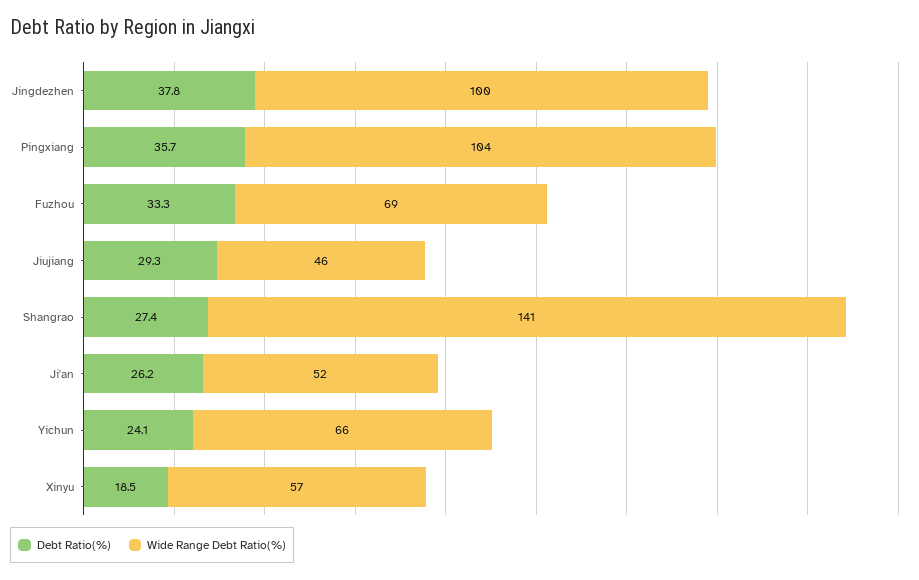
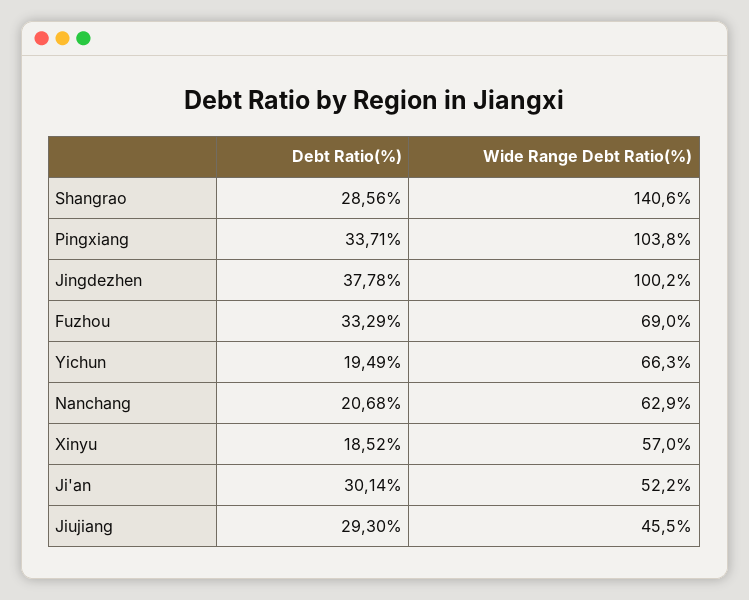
Debt Ratio(%), Pingxiang: 35.7 -> 33.71
Debt Ratio(%), Shangrao: 27.4 -> 28.56
Debt Ratio(%), Ji'an: 26.2 -> 30.14
Debt Ratio(%), Yichun: 24.1 -> 19.49
Debt Ratio(%), Nanchang: none -> 20.68
Wide Range Debt Ratio(%), Nanchang: none -> 62.9

